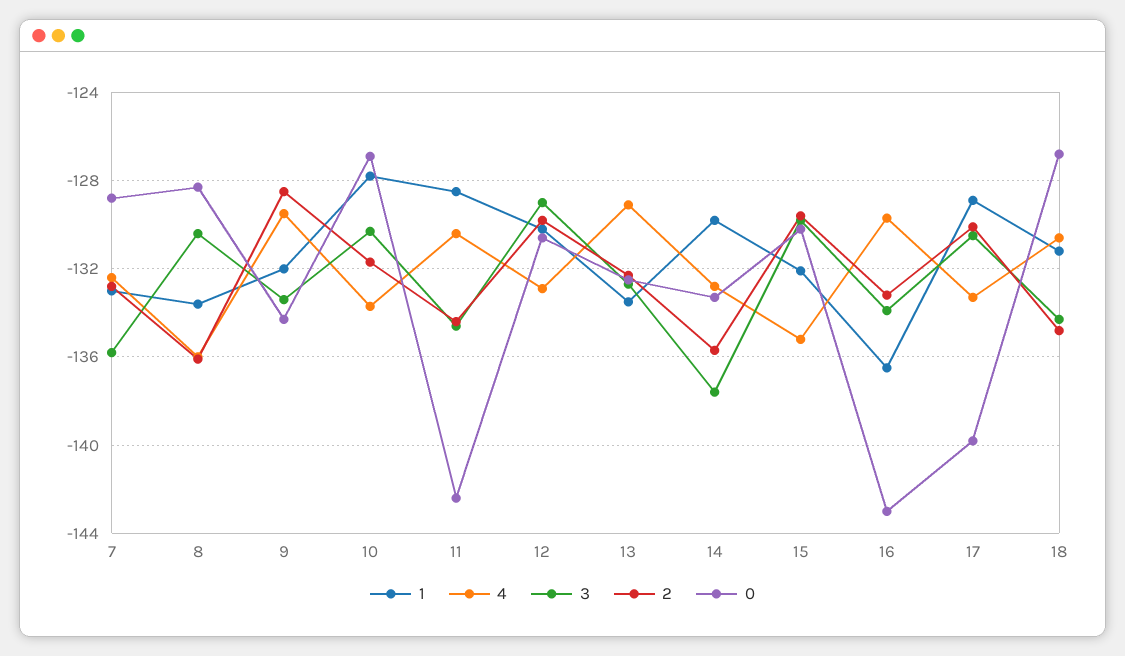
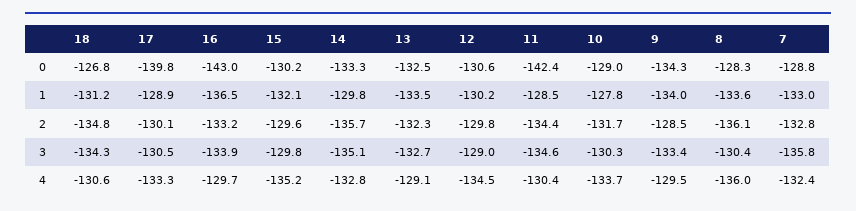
1, 9: -132 -> -134
0, 10: -127 -> -129
4, 12: -133 -> -134.5
3, 14: -137.5 -> -135.1

